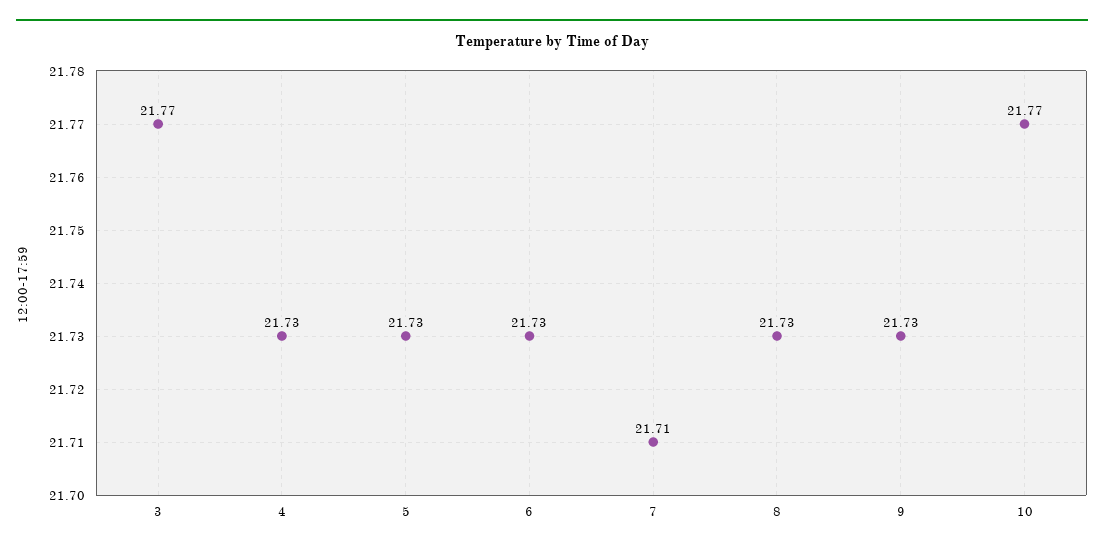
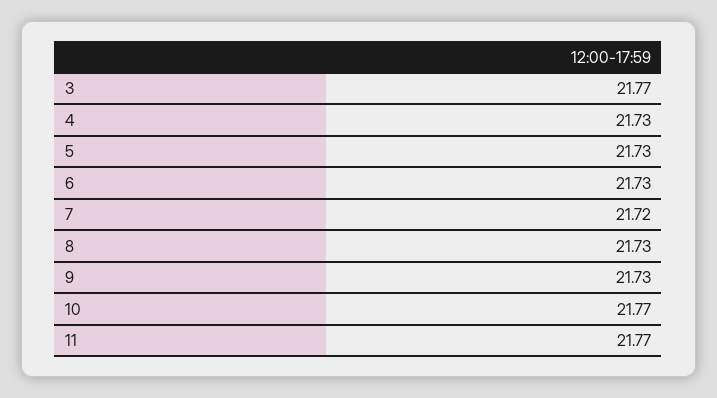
7: 21.71 -> 21.72
11: none -> 21.77

